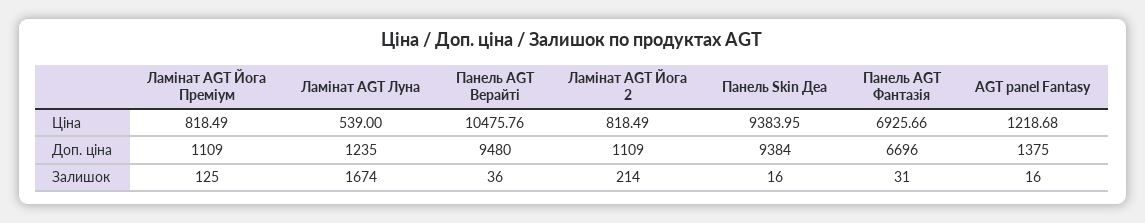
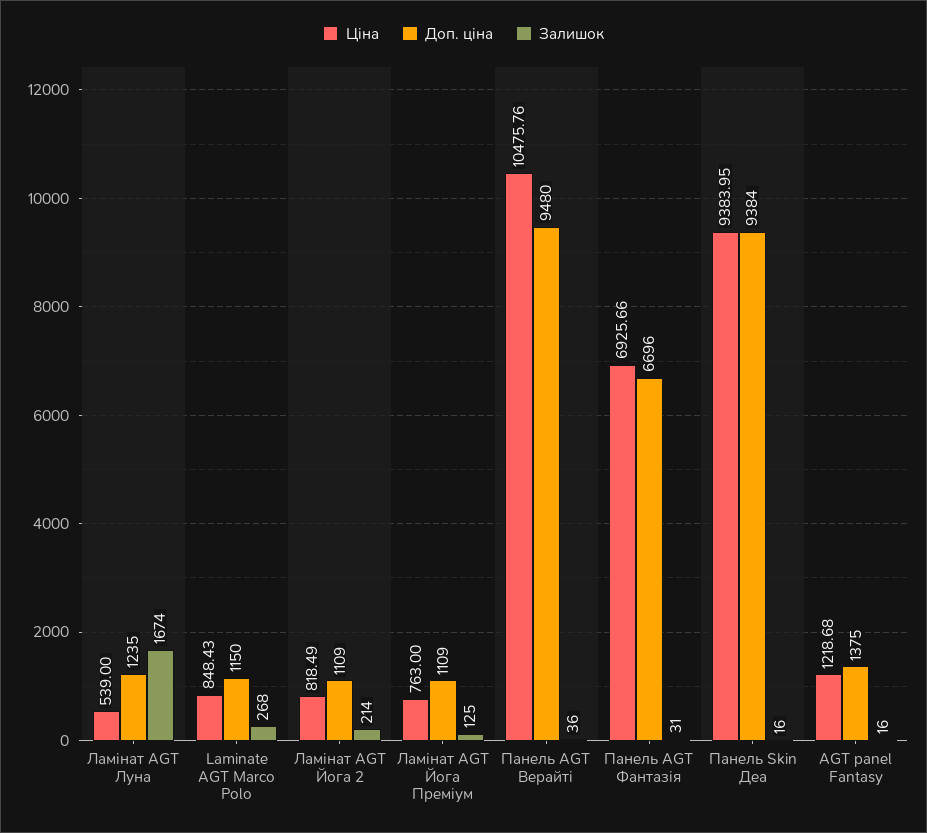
Ціна, Ламінат AGT Йога Преміум: 818.49 -> 763
Ціна, Laminate AGT Marco Polo: none -> 848.43
Доп. ціна, Laminate AGT Marco Polo: none -> 1150
Залишок, Laminate AGT Marco Polo: none -> 268

